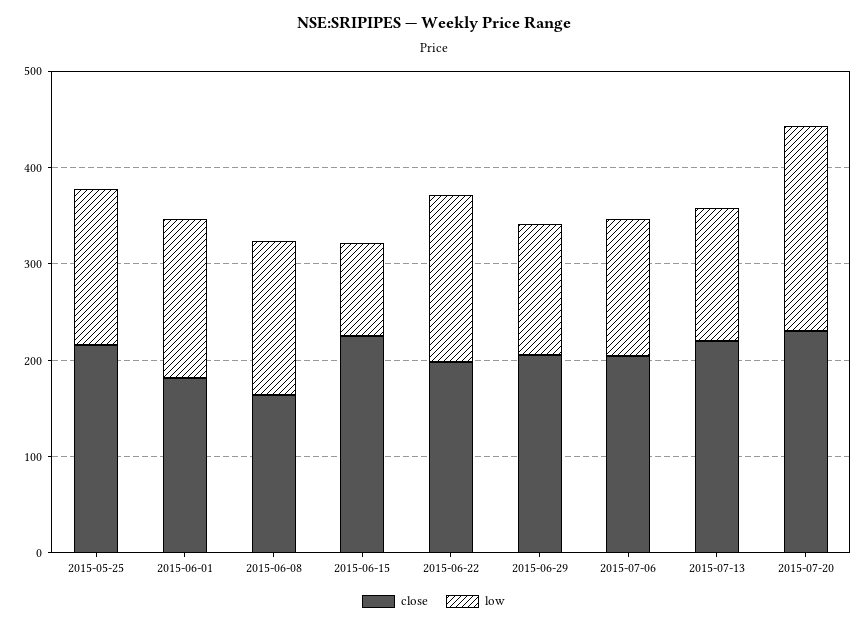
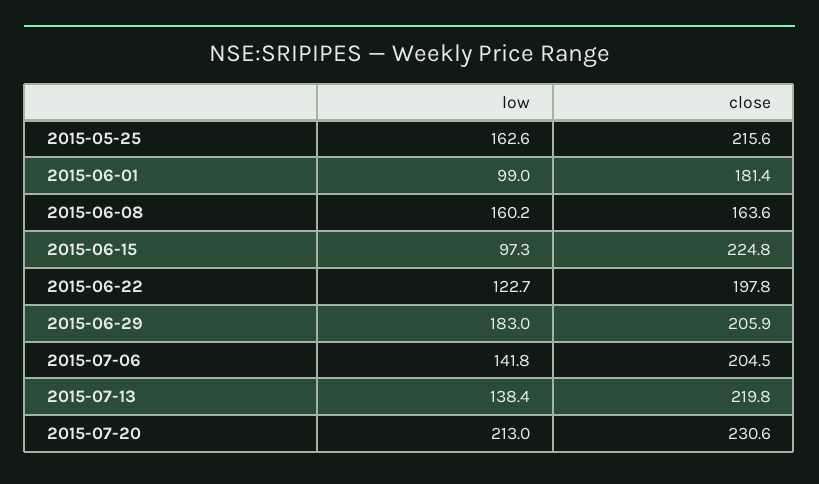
low, 2015-06-01: 160 -> 99
low, 2015-06-22: 180 -> 122.7
low, 2015-06-29: 140 -> 183

